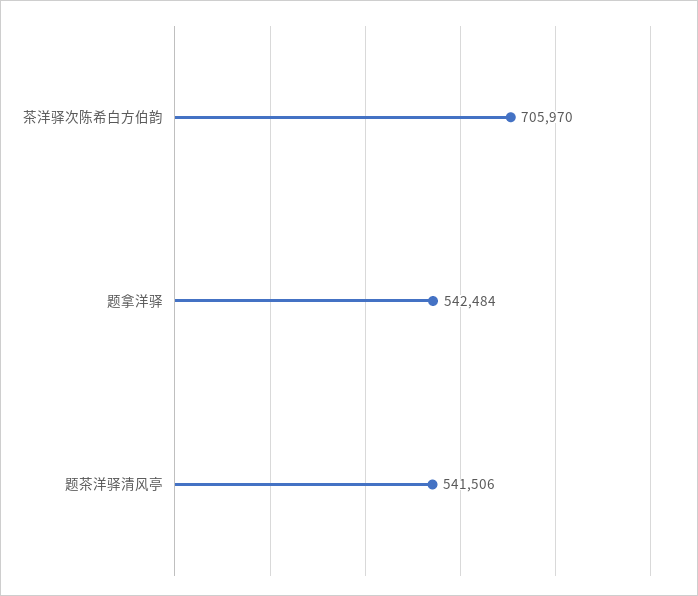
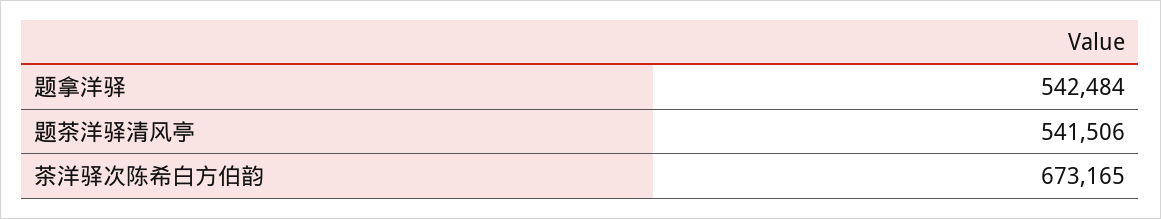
茶洋驿次陈希白方伯韵: 705970 -> 673165

